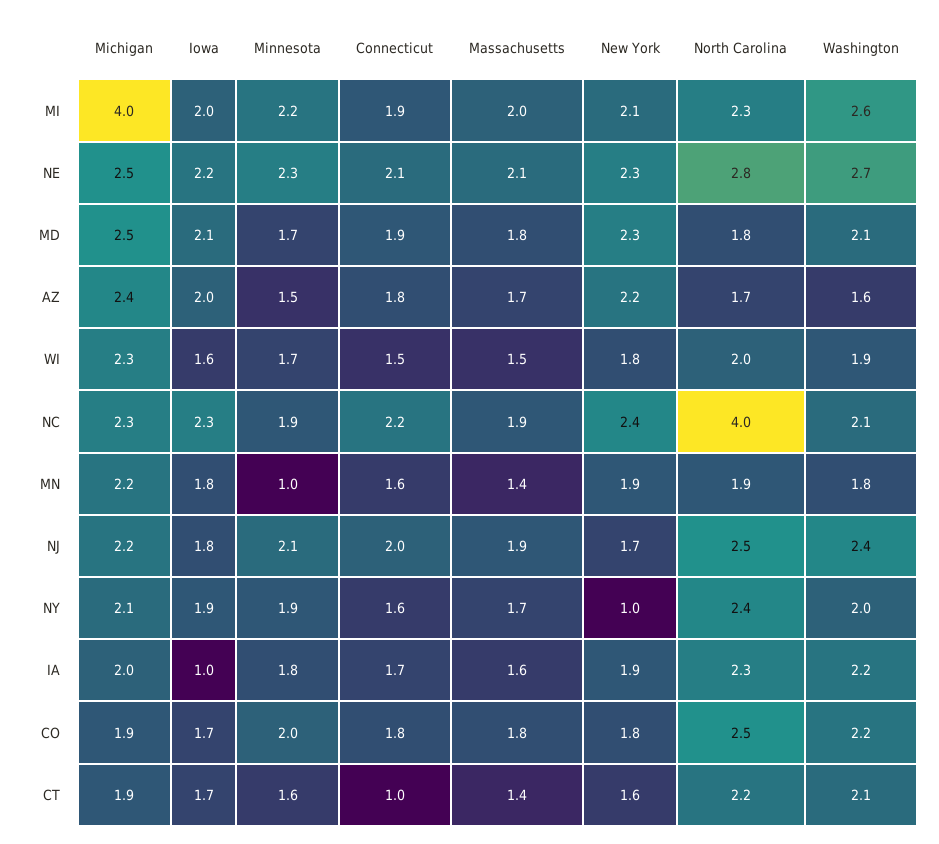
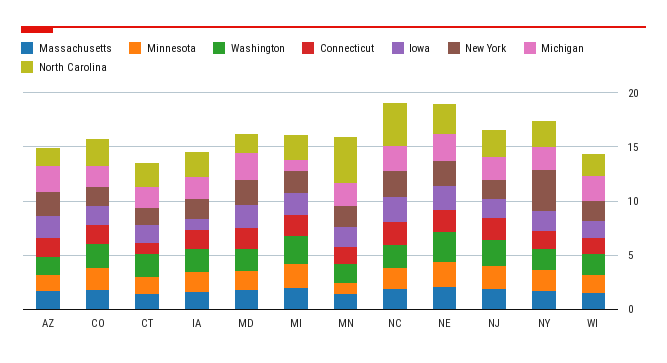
Michigan, MI: 4 -> 1
North Carolina, MN: 1.9 -> 4
New York, NY: 1 -> 4

